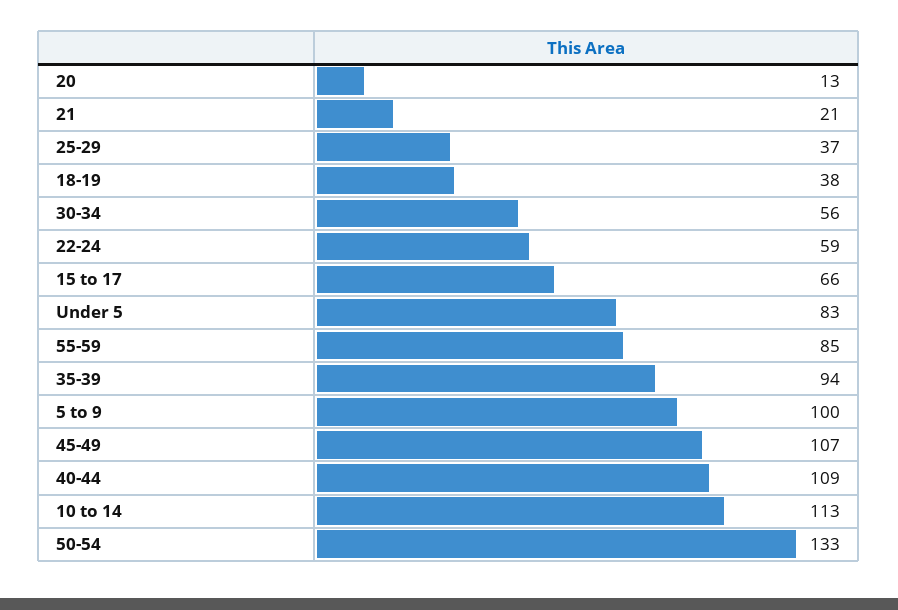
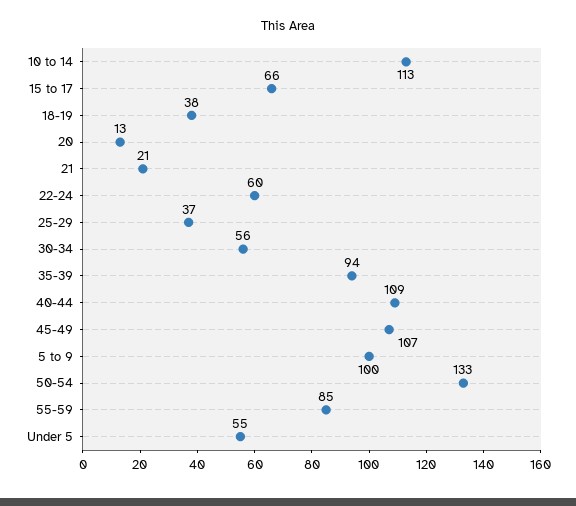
22-24: 59 -> 60
Under 5: 83 -> 55

